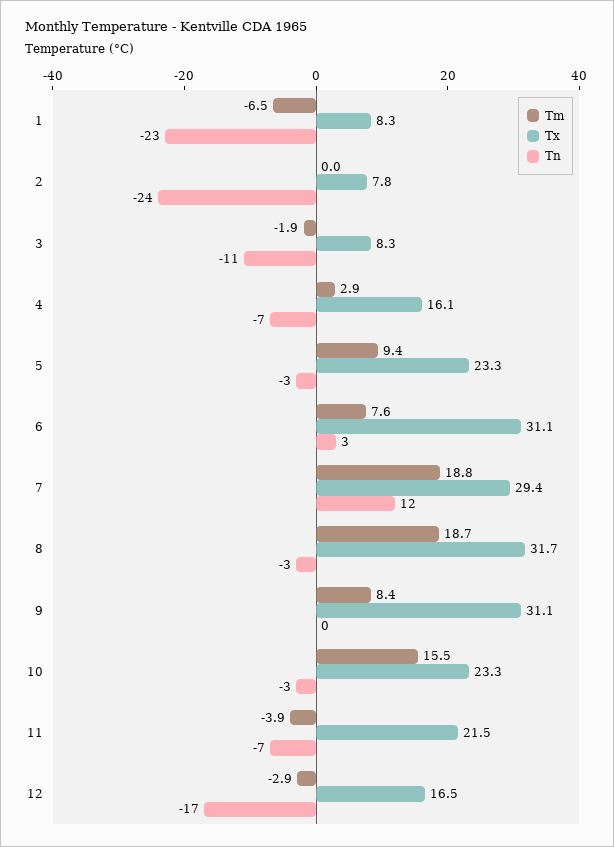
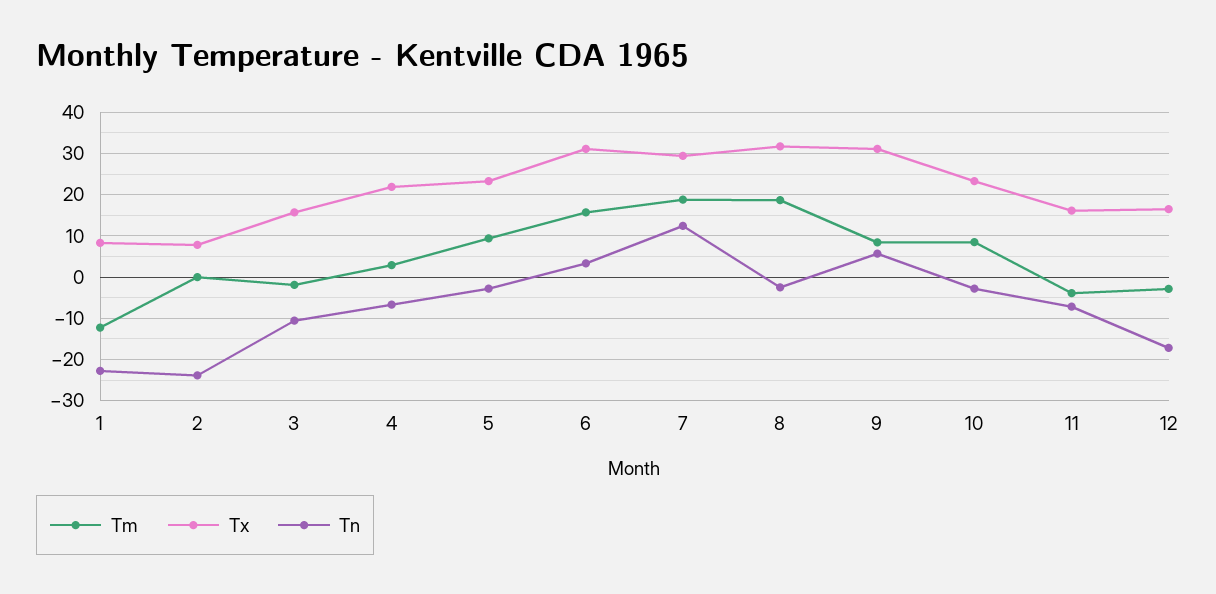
Tm, 1: -6.5 -> -12
Tx, 3: 8.3 -> 16
Tx, 4: 16.1 -> 22
Tm, 6: 7.6 -> 16
Tn, 9: 0 -> 6
Tm, 10: 15.5 -> 8
Tx, 11: 21.5 -> 16

